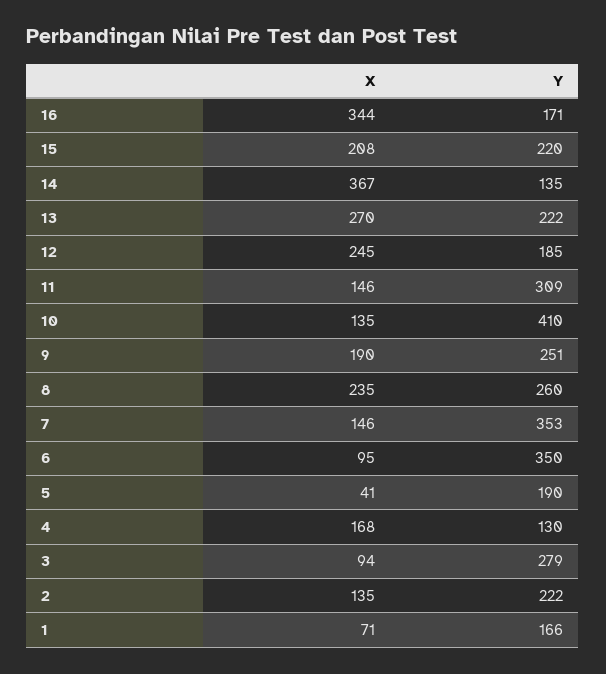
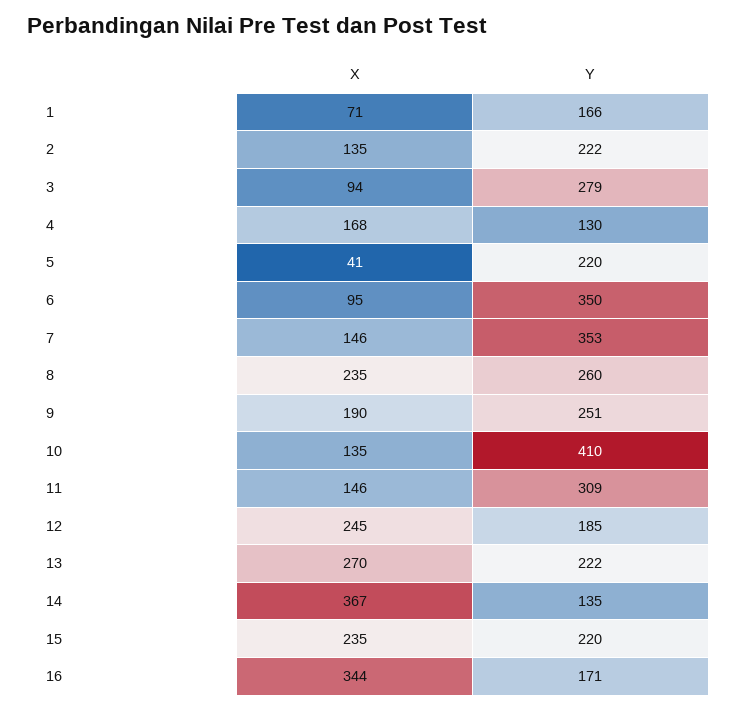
X, 15: 208 -> 235
Y, 5: 190 -> 220

